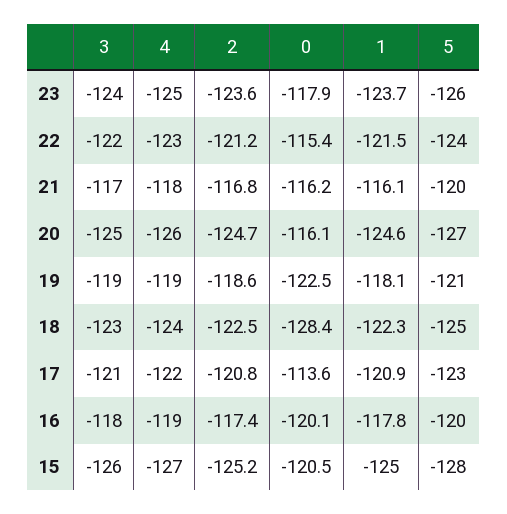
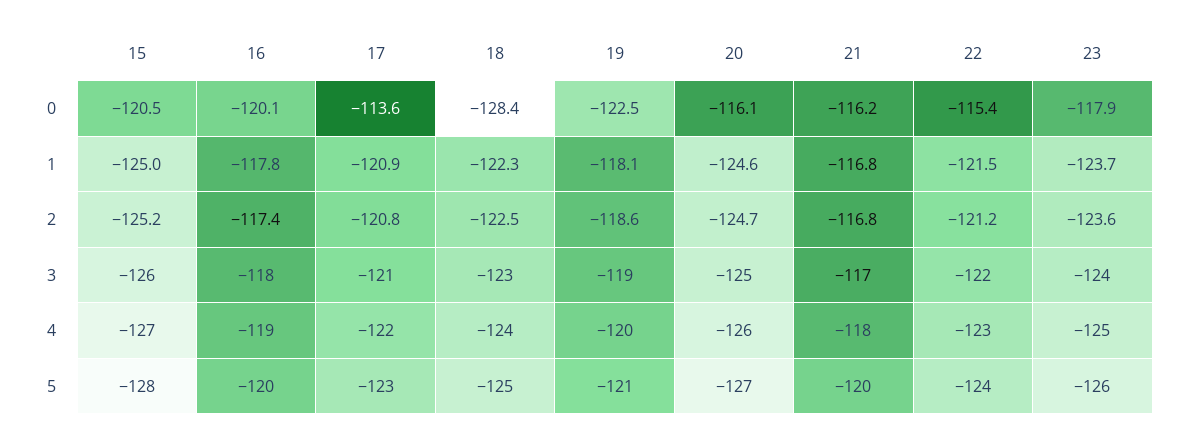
1, 21: -116.1 -> -116.8
4, 19: -119 -> -120

